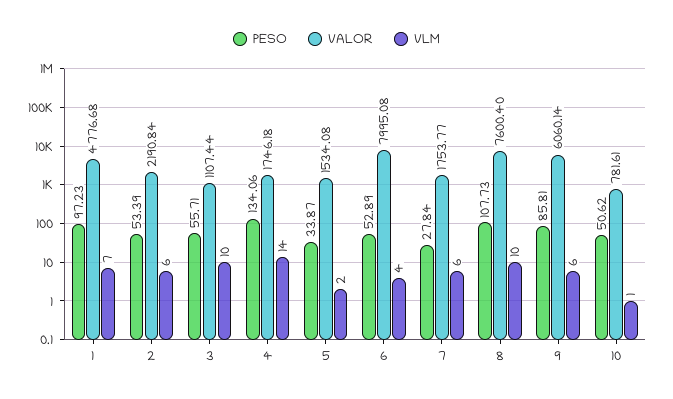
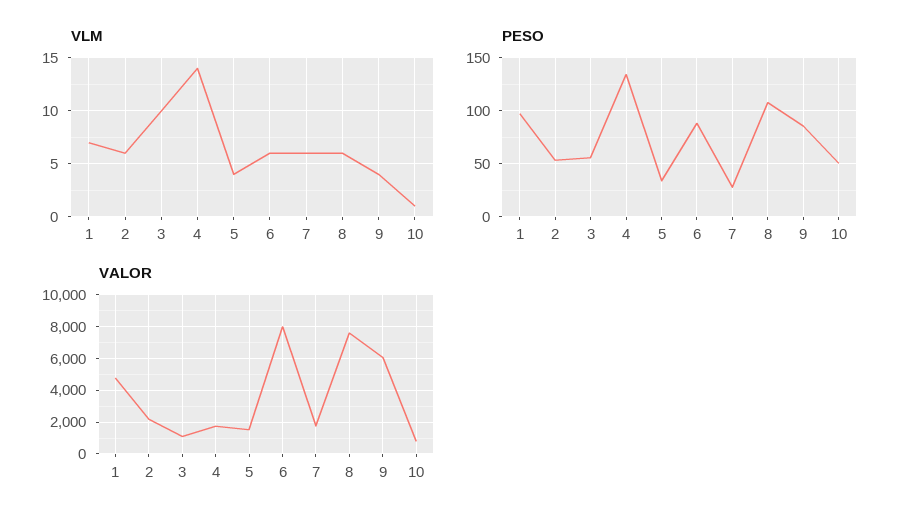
VLM, 5: 2 -> 4
PESO, 6: 52.89 -> 90
VLM, 6: 4 -> 6
VLM, 8: 10 -> 6
VLM, 9: 6 -> 4

